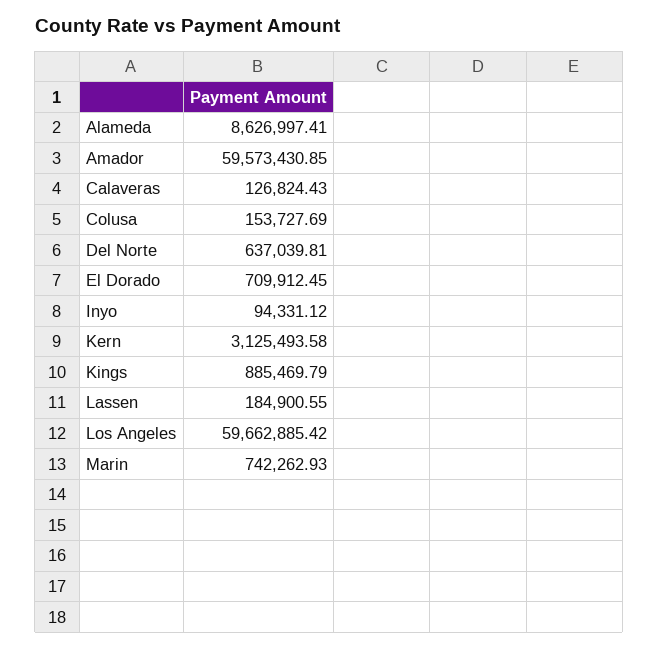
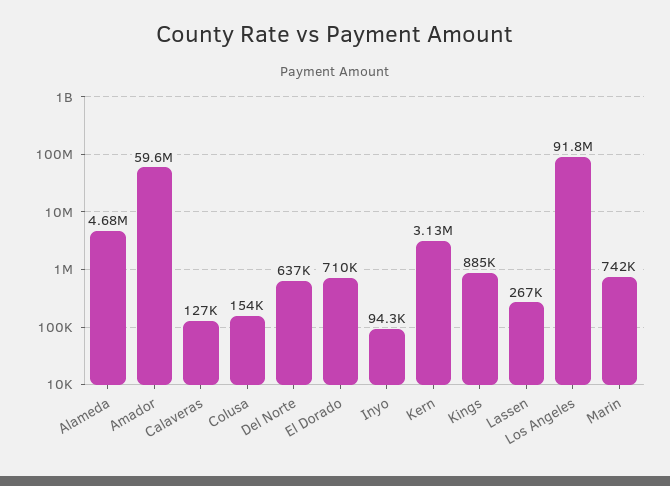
Alameda: 8626997.41 -> 4680000
Lassen: 184900.55 -> 267000
Los Angeles: 59662885.42 -> 91800000

